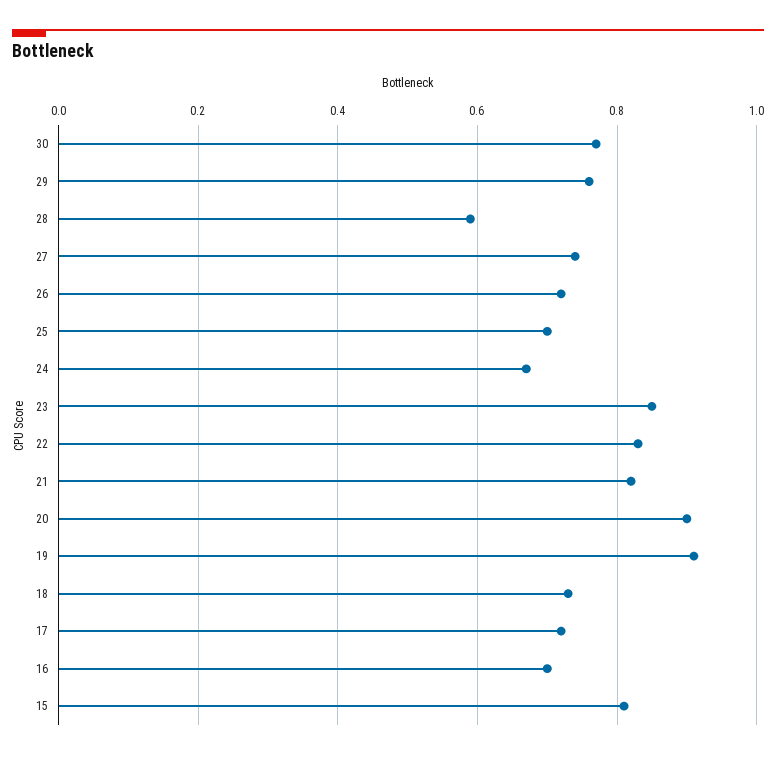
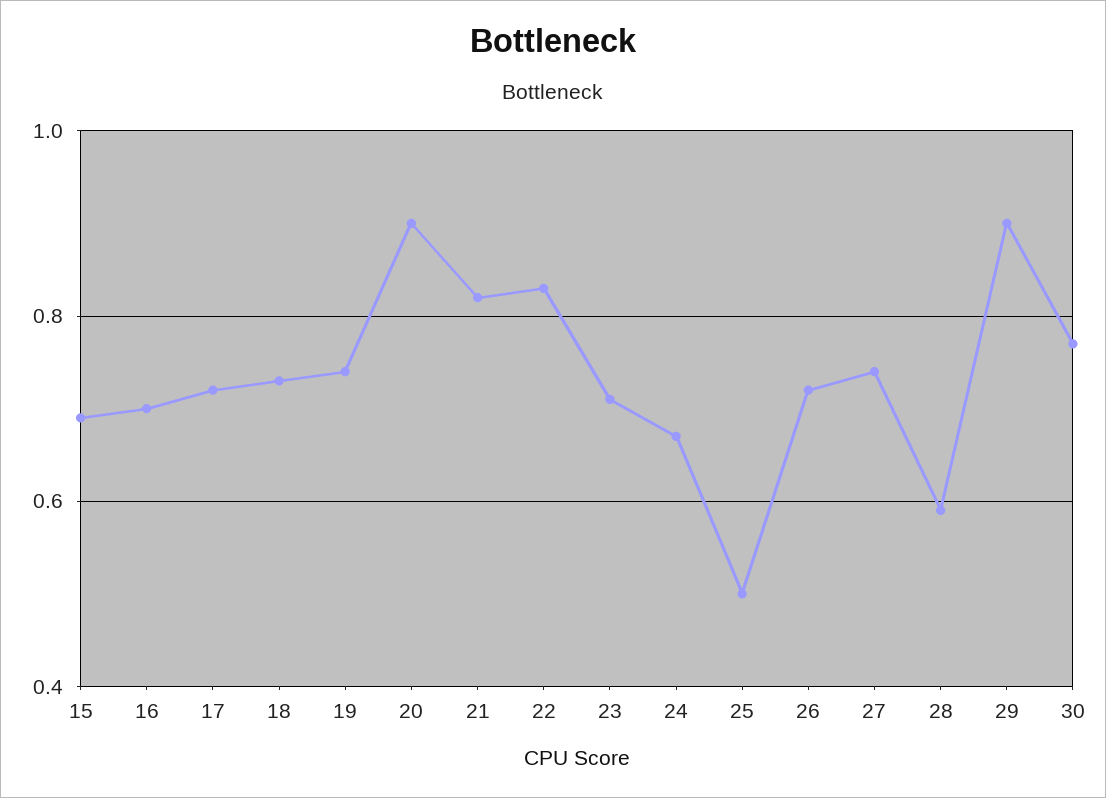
29: 0.75 -> 0.9
25: 0.7 -> 0.5
23: 0.85 -> 0.7
19: 0.9 -> 0.75
15: 0.8 -> 0.7

